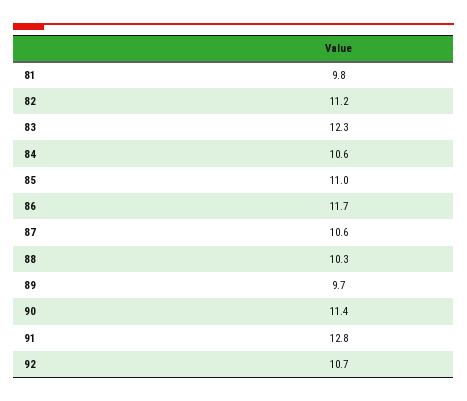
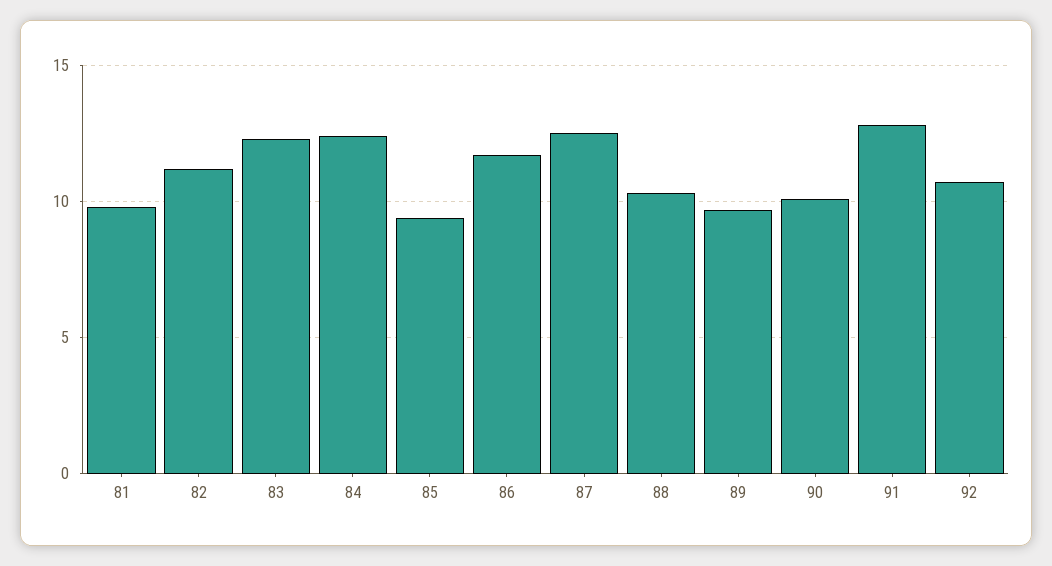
84: 10.6 -> 12.5
85: 11 -> 9.5
87: 10.6 -> 12.5
90: 11.4 -> 10

